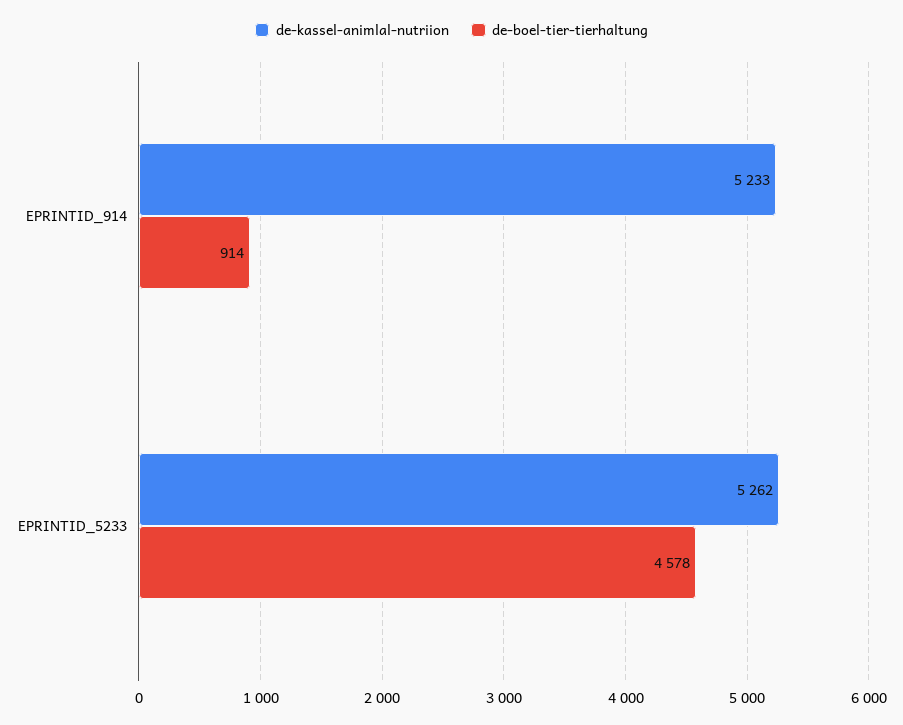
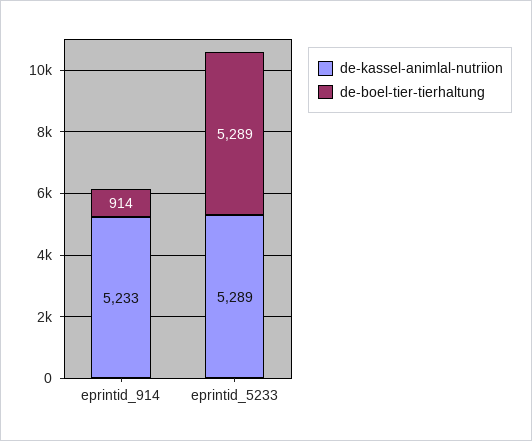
de-kassel-animlal-nutriion, EPRINTID_5233: 5262 -> 5289
de-boel-tier-tierhaltung, EPRINTID_5233: 4578 -> 5289

